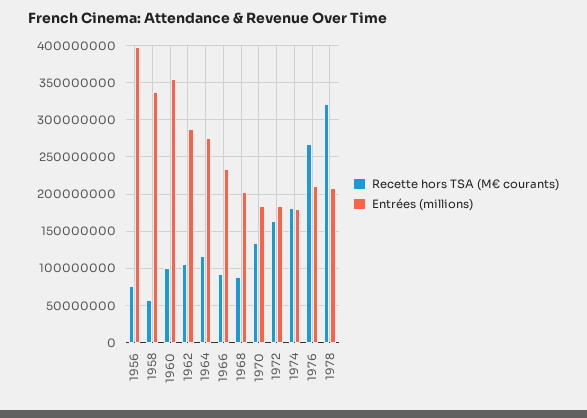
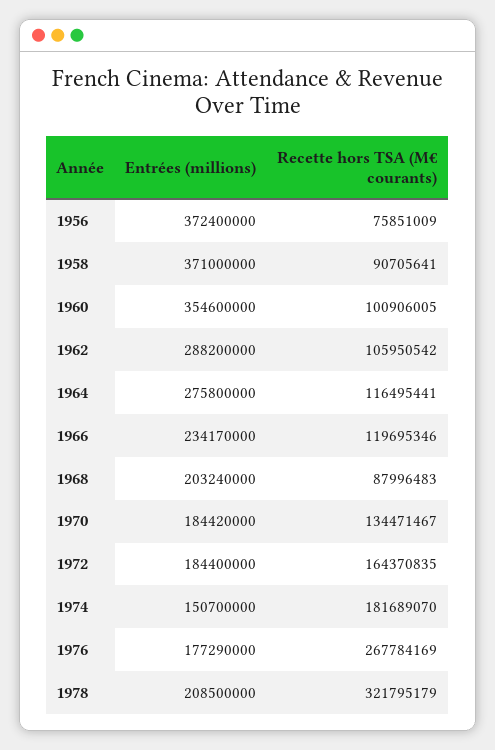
Entrées (millions), 1956: 400000000 -> 372400000
Recette hors TSA (M€ courants), 1958: 60000000 -> 90705641
Entrées (millions), 1958: 340000000 -> 371000000
Recette hors TSA (M€ courants), 1966: 90000000 -> 119695346
Entrées (millions), 1974: 180000000 -> 150700000
Entrées (millions), 1976: 210000000 -> 177290000

